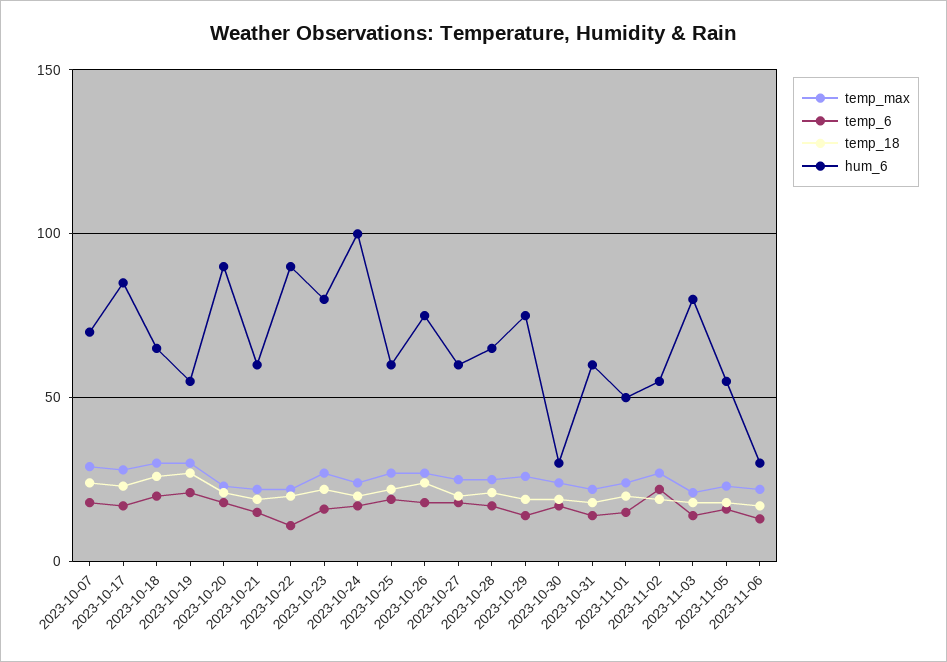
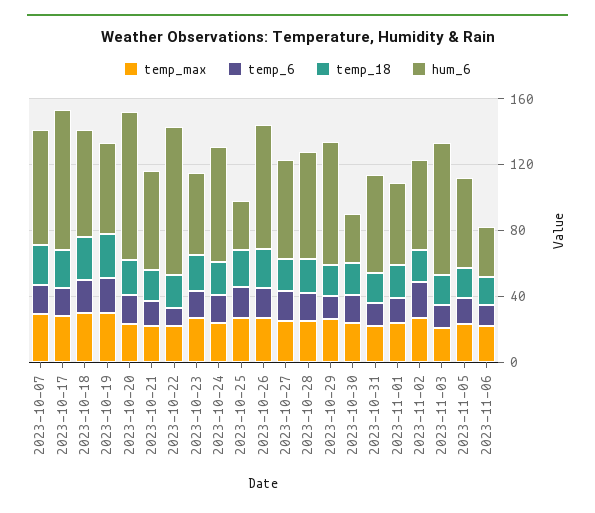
hum_6, 2023-10-23: 80 -> 50
hum_6, 2023-10-24: 100 -> 70
hum_6, 2023-10-25: 60 -> 30

